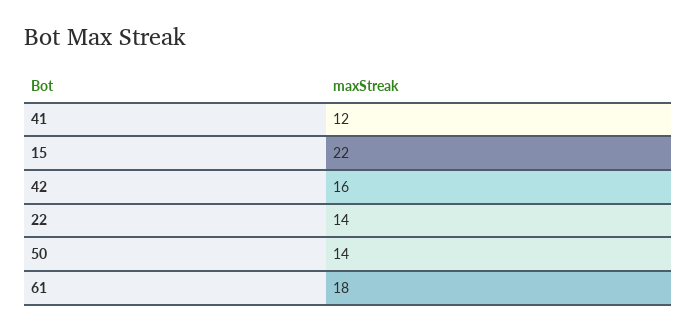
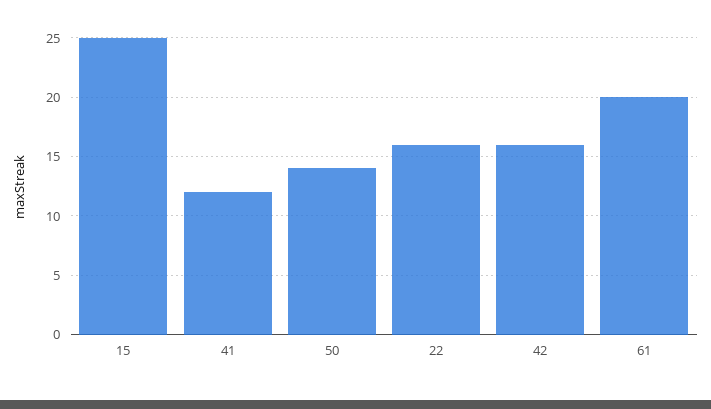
15: 22 -> 25
22: 14 -> 16
61: 18 -> 20

